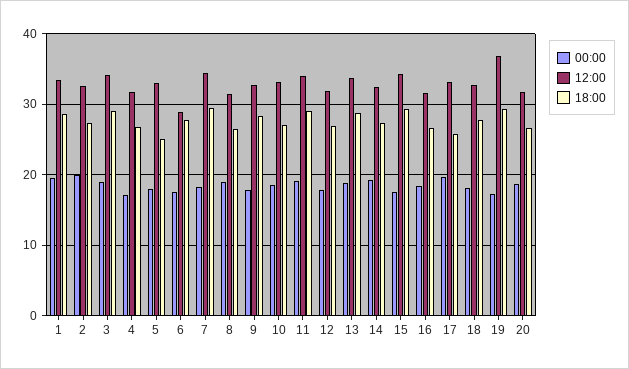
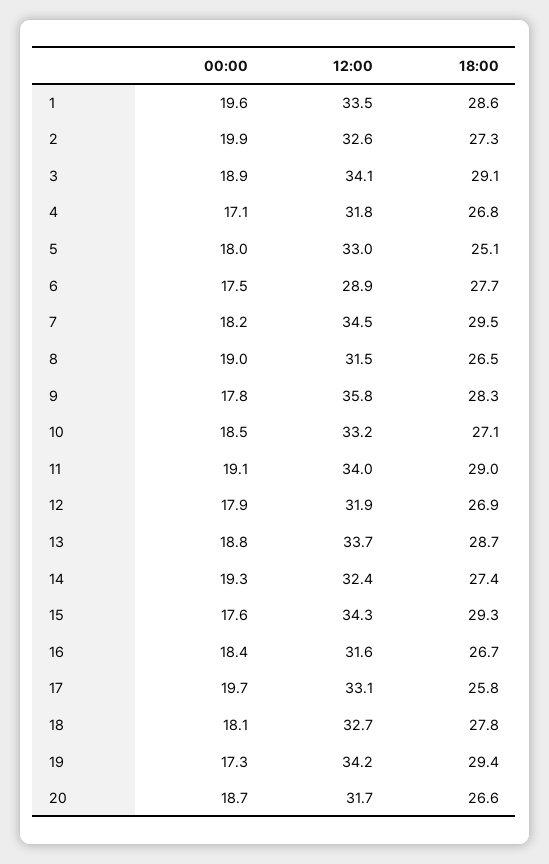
12:00, 9: 33 -> 35.8
12:00, 19: 37 -> 34.2

